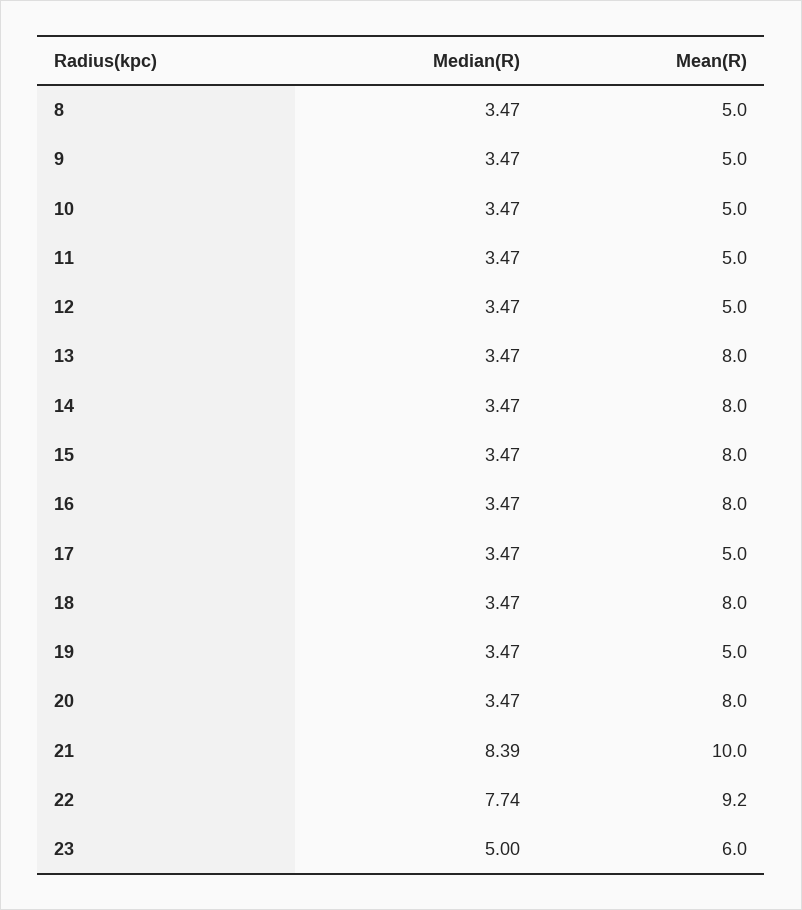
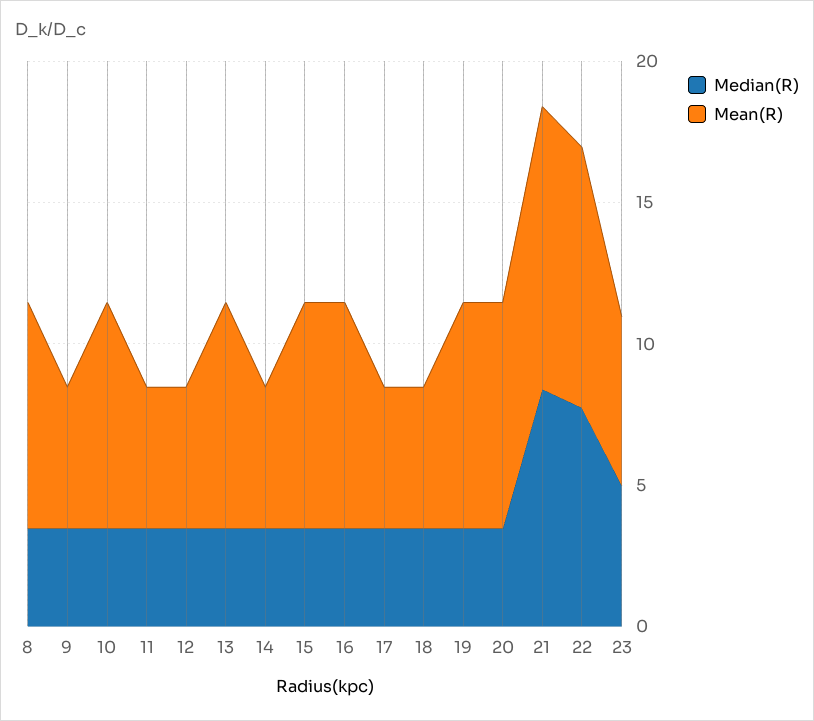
Mean(R), 8: 5 -> 8
Mean(R), 10: 5 -> 8
Mean(R), 14: 8 -> 5
Mean(R), 18: 8 -> 5
Mean(R), 19: 5 -> 8

